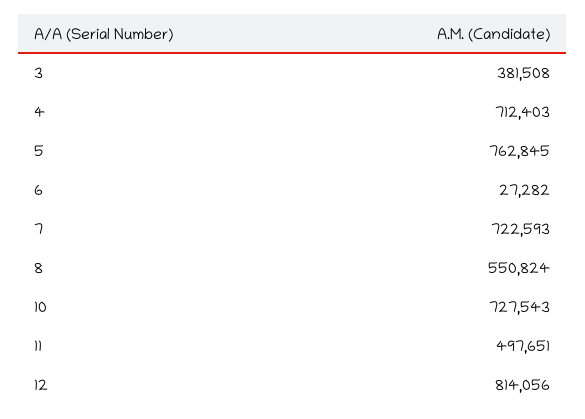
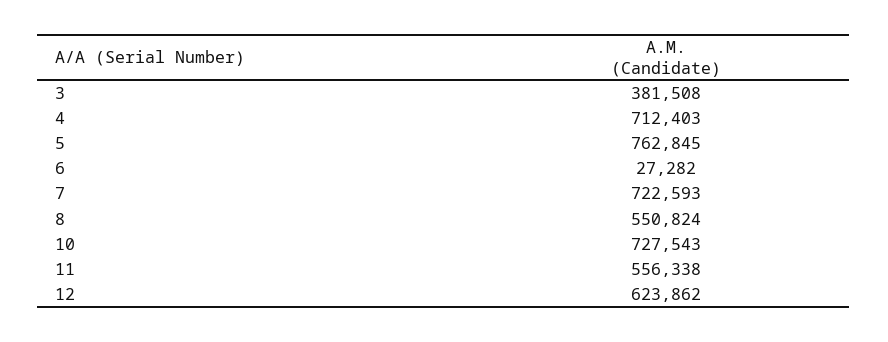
11: 497651 -> 556338
12: 814056 -> 623862

